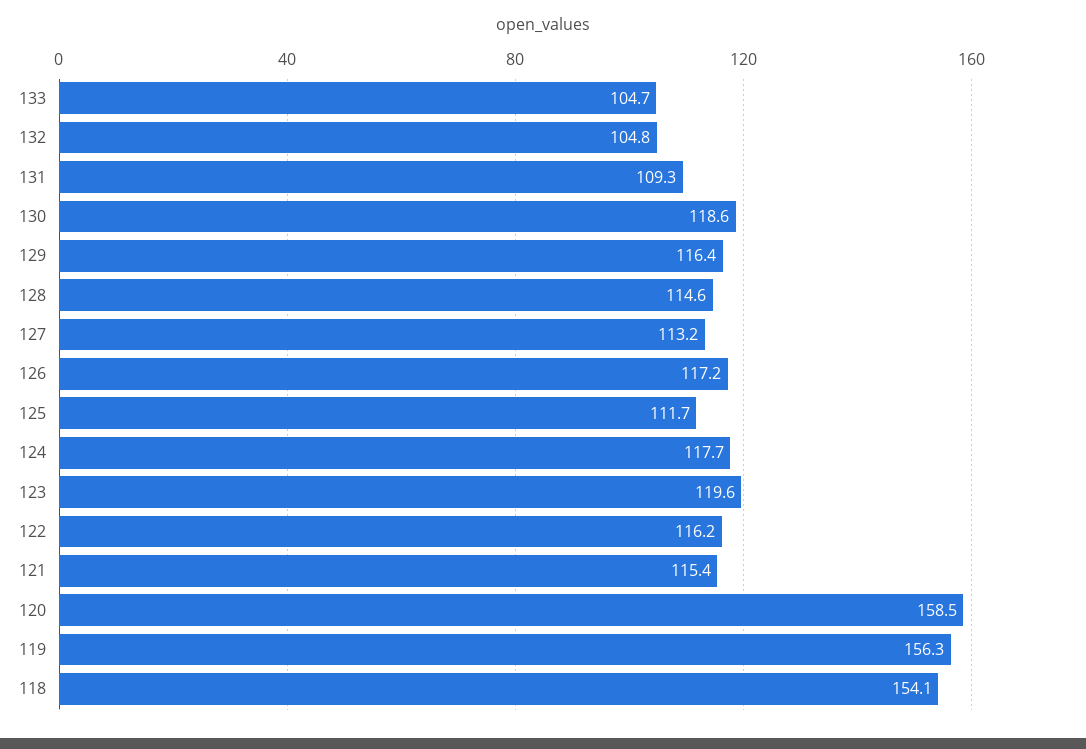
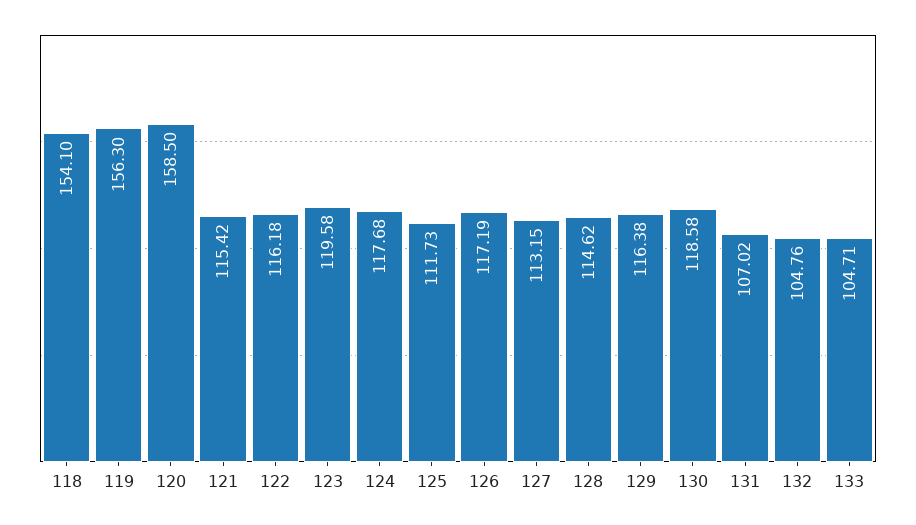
131: 109.3 -> 107.02

